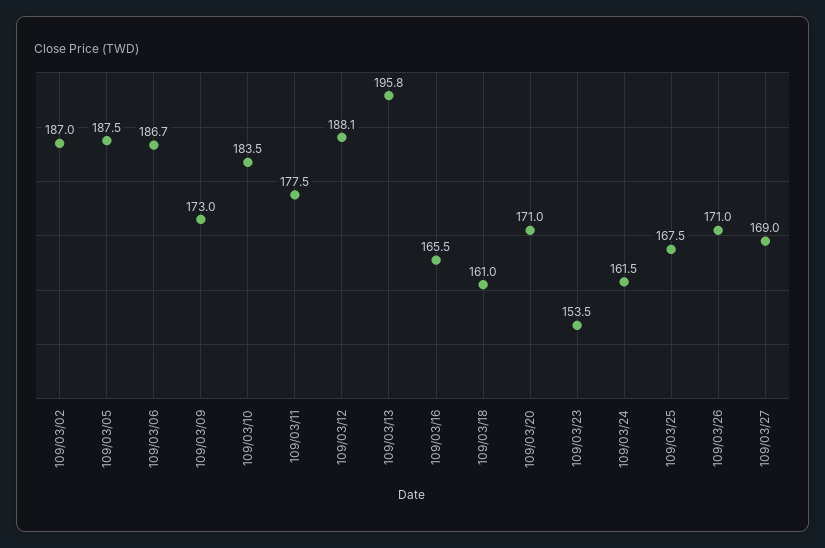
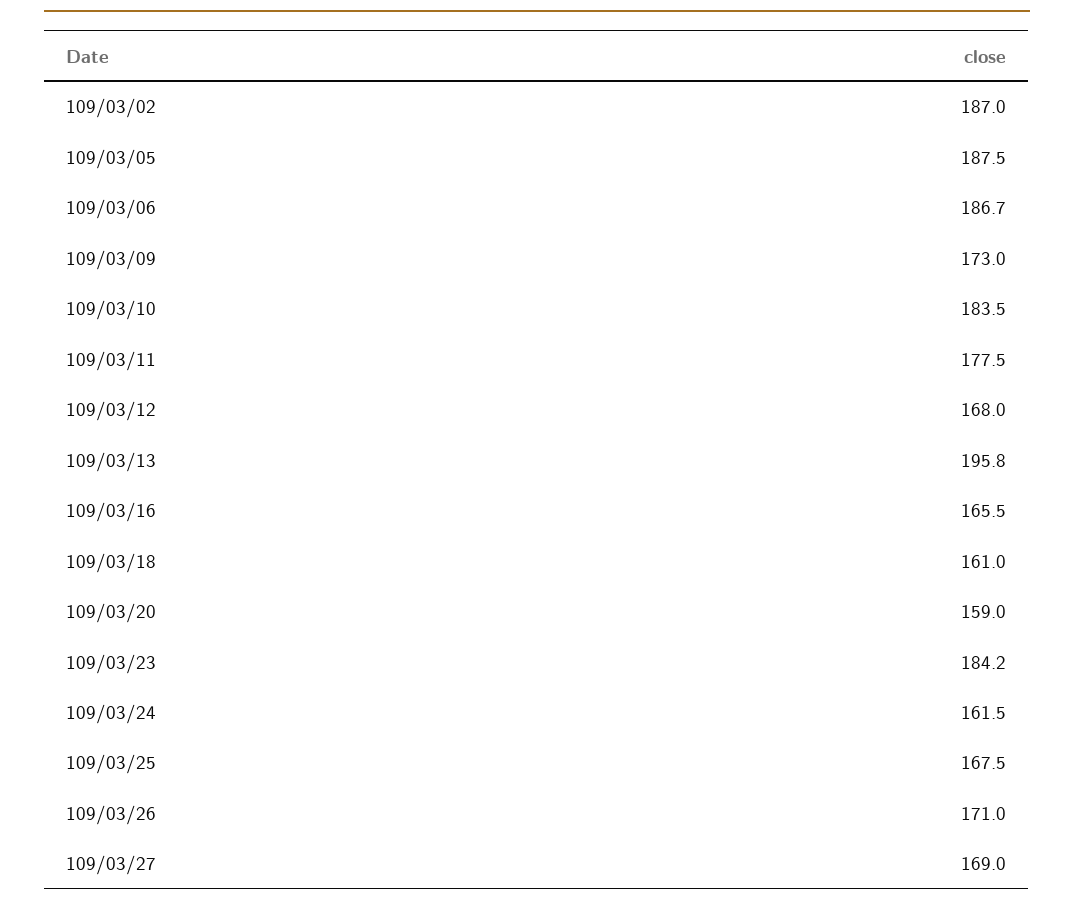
109/03/12: 188.1 -> 168
109/03/20: 171 -> 159
109/03/23: 153.5 -> 184.2

